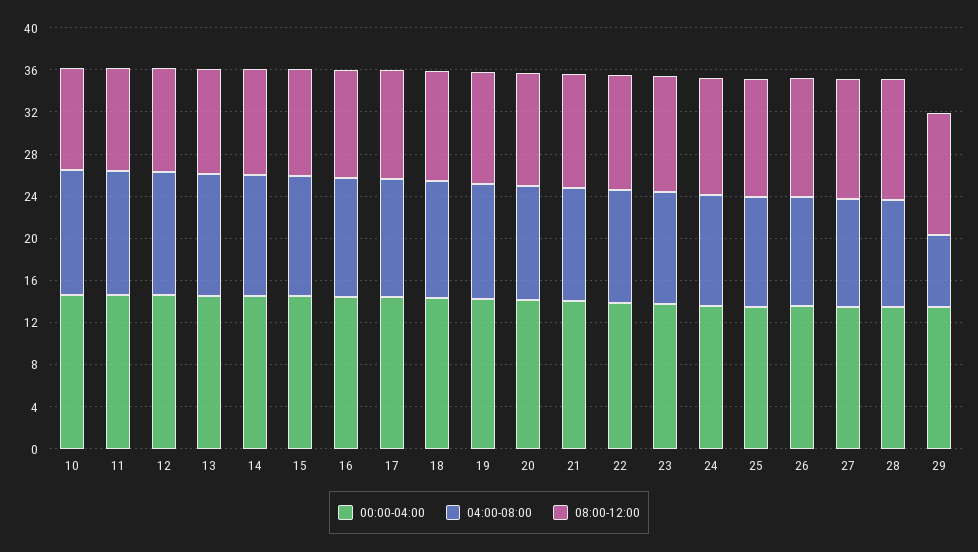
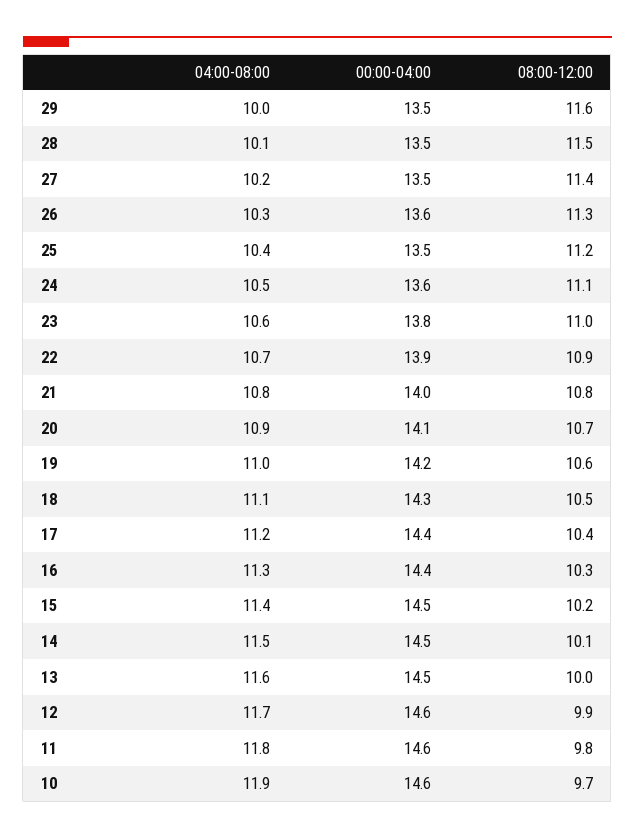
04:00-08:00, 29: 7 -> 10

